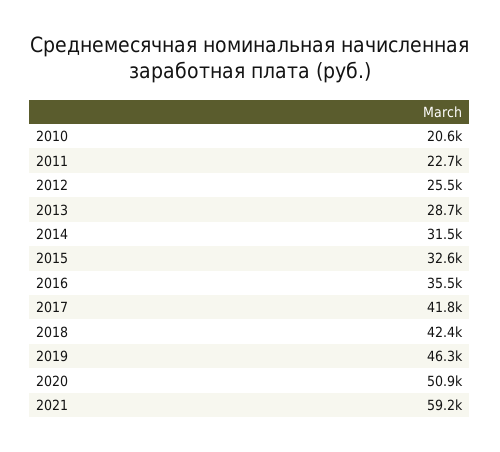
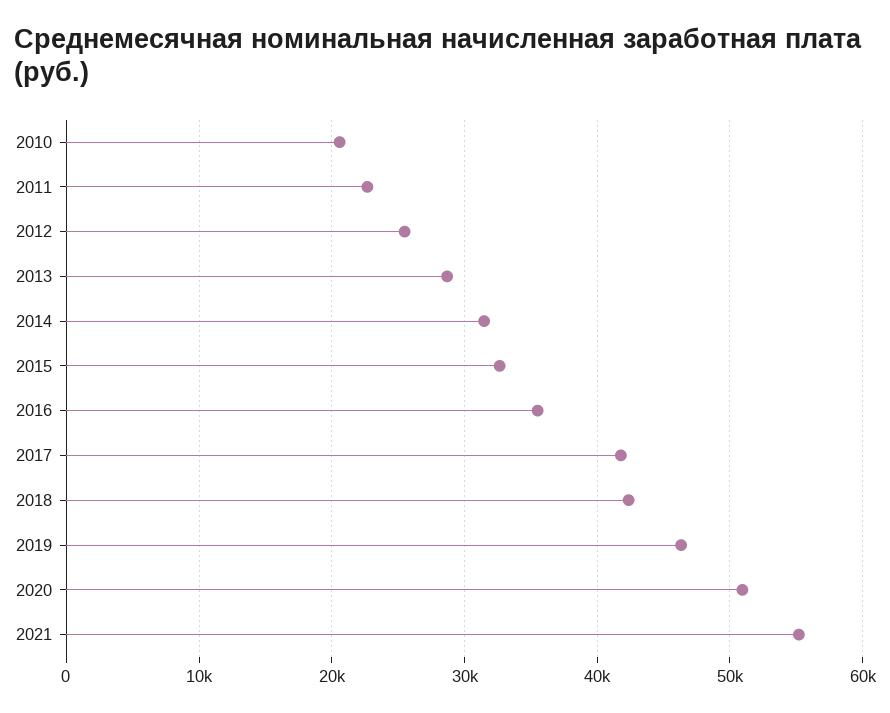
2021: 59200 -> 55000

